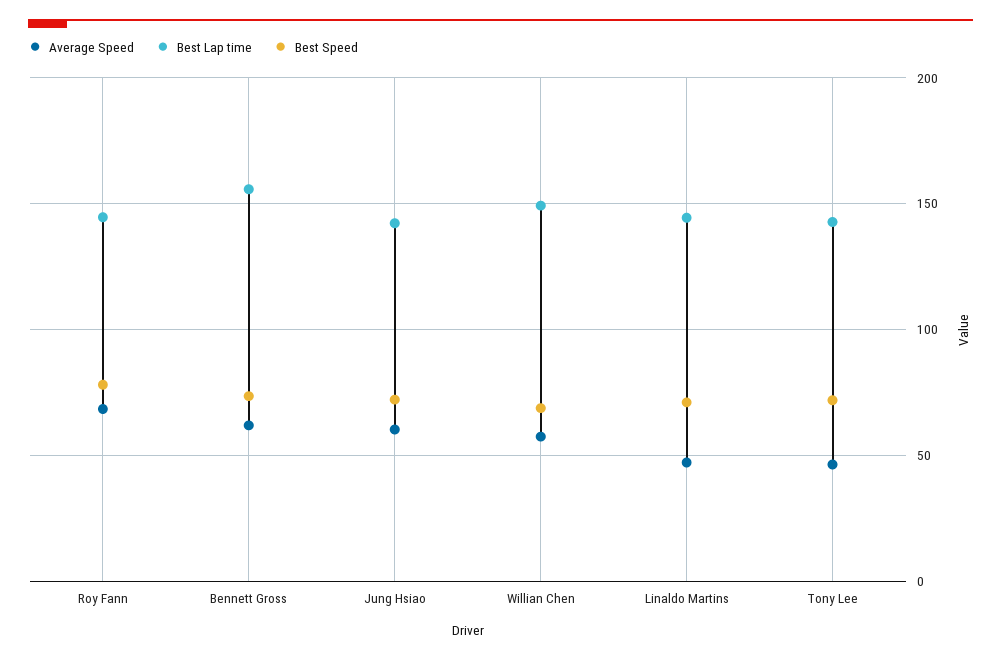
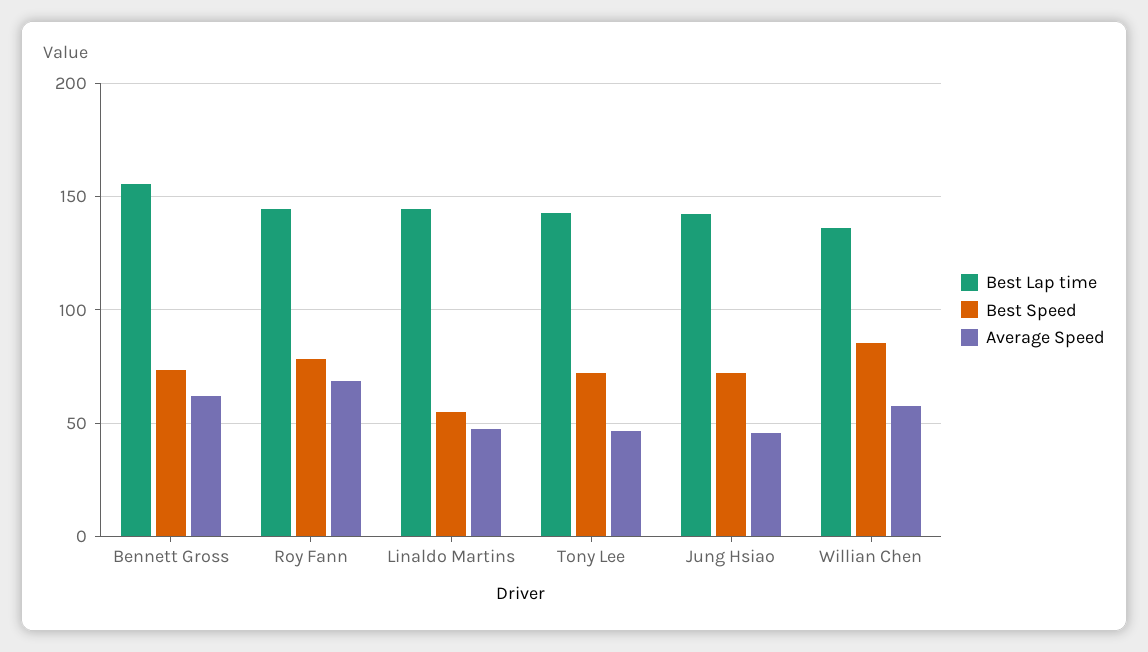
Average Speed, Jung Hsiao: 60 -> 45
Best Lap time, Willian Chen: 150 -> 135
Best Speed, Willian Chen: 70 -> 85
Best Speed, Linaldo Martins: 70 -> 55

